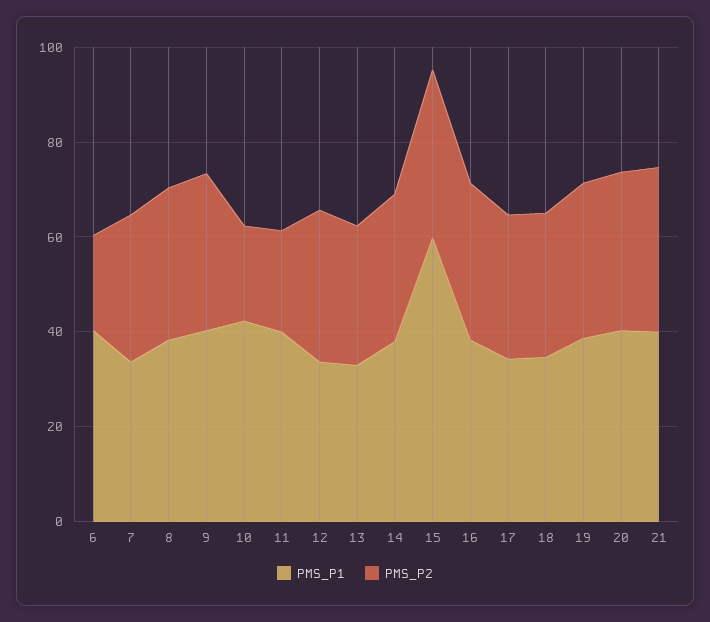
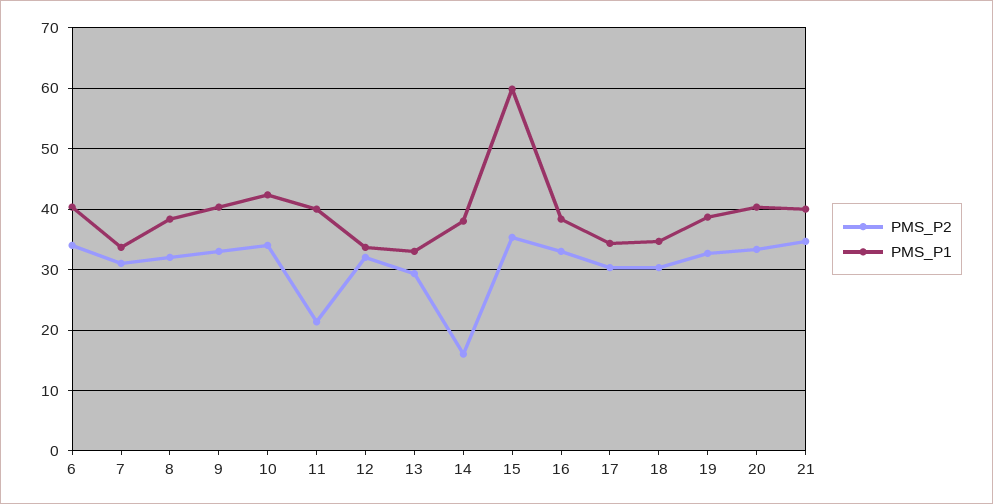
PMS_P2, 6: 20 -> 34
PMS_P2, 10: 20 -> 34
PMS_P2, 14: 30 -> 16

